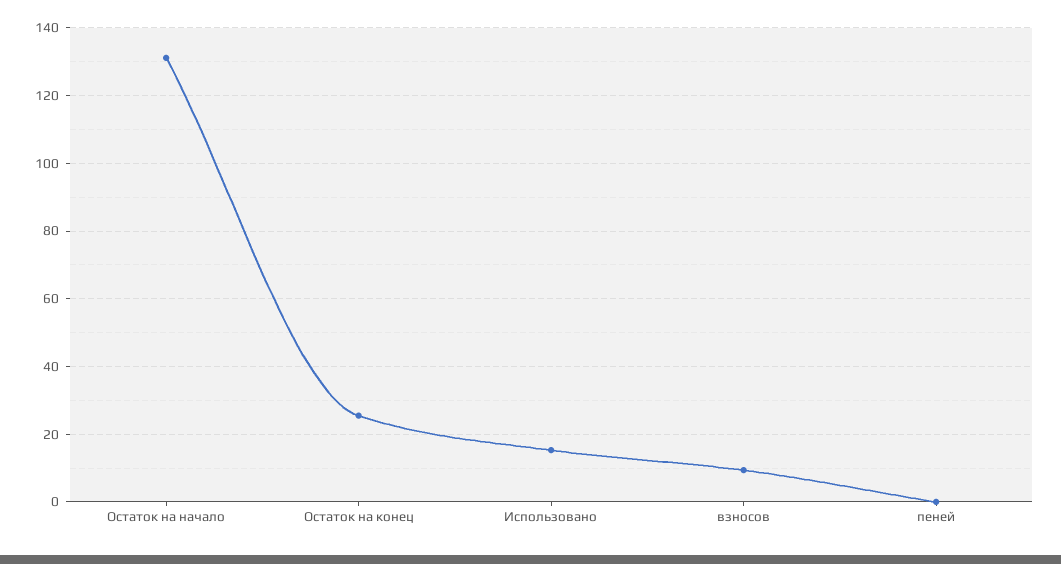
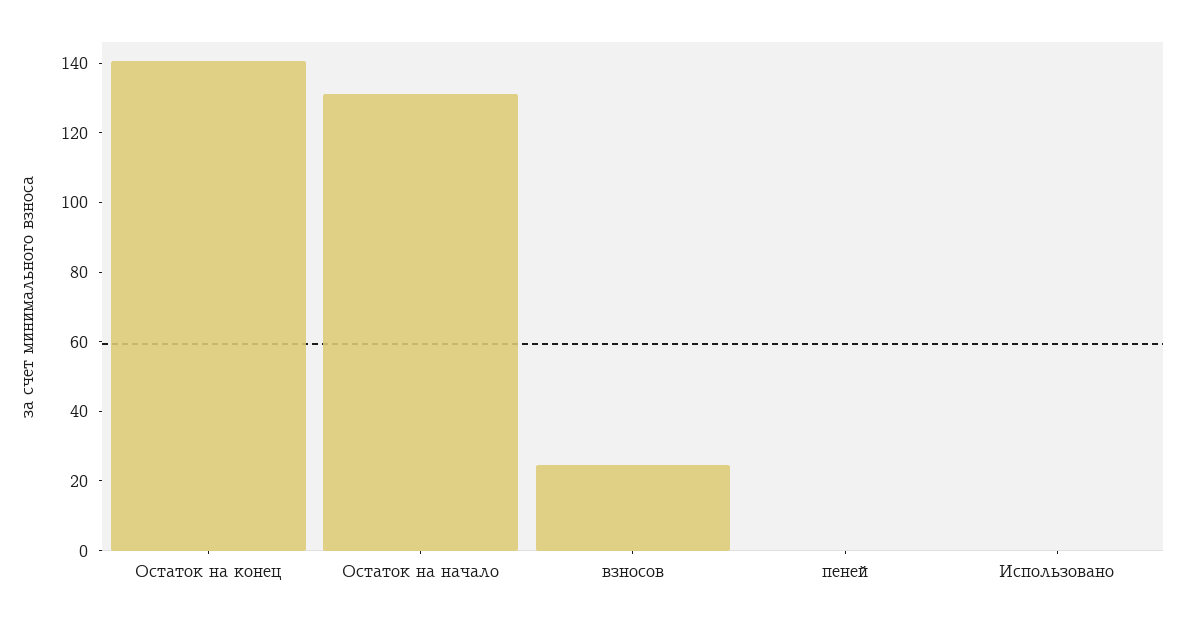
Остаток на конец: 26 -> 140
Использовано: 16 -> 0
взносов: 10 -> 25

